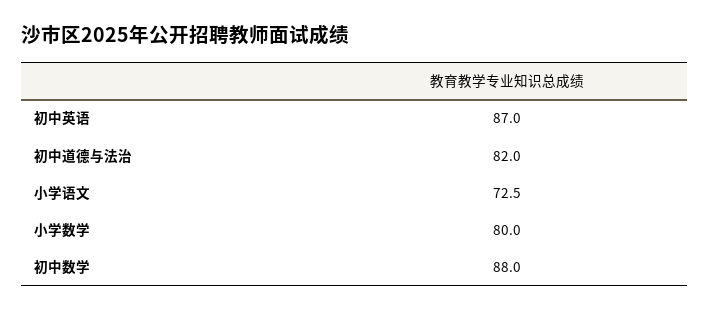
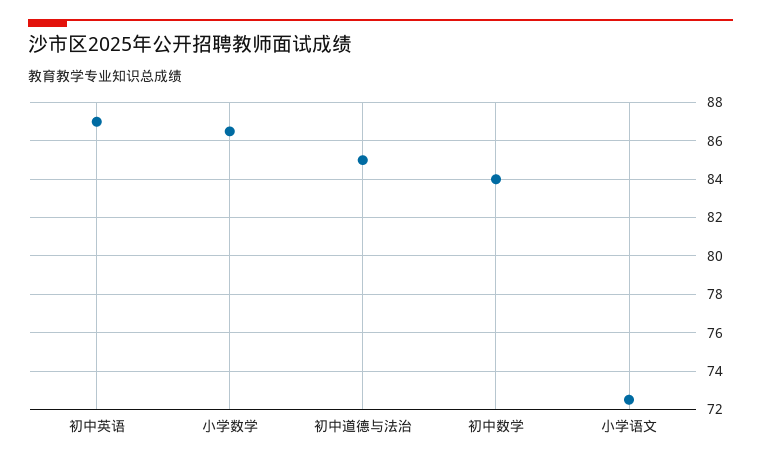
初中道德与法治: 82 -> 85
小学数学: 80 -> 86.5
初中数学: 88 -> 84

